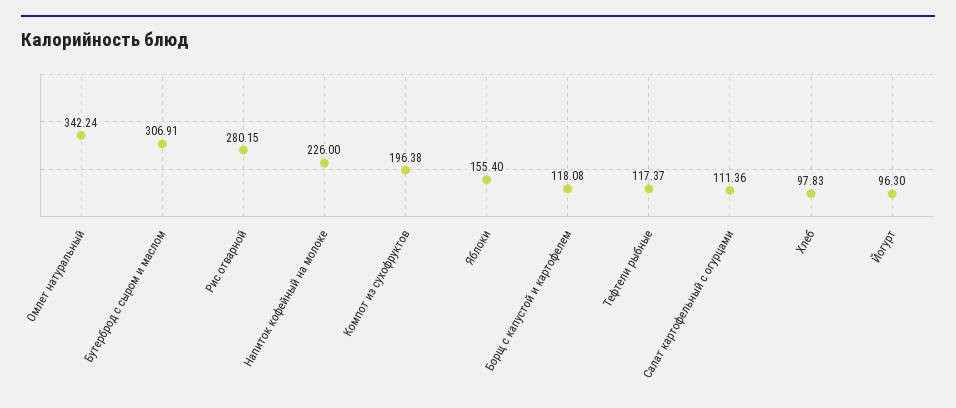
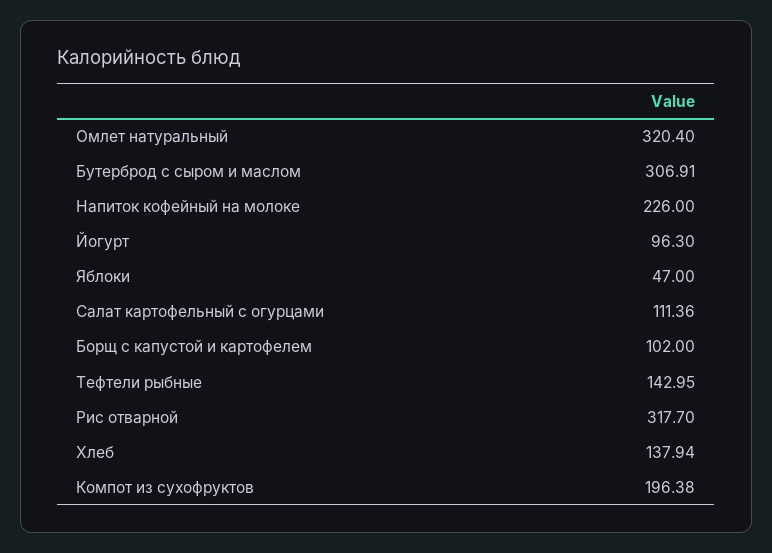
Омлет натуральный: 342.24 -> 320.4
Рис отварной: 280.15 -> 317.7
Яблоки: 155.4 -> 47
Борщ с капустой и картофелем: 118.08 -> 102
Тефтели рыбные: 117.37 -> 142.95
Хлеб: 97.83 -> 137.94

